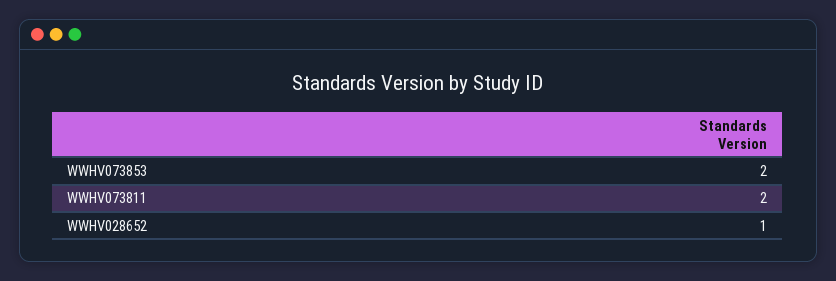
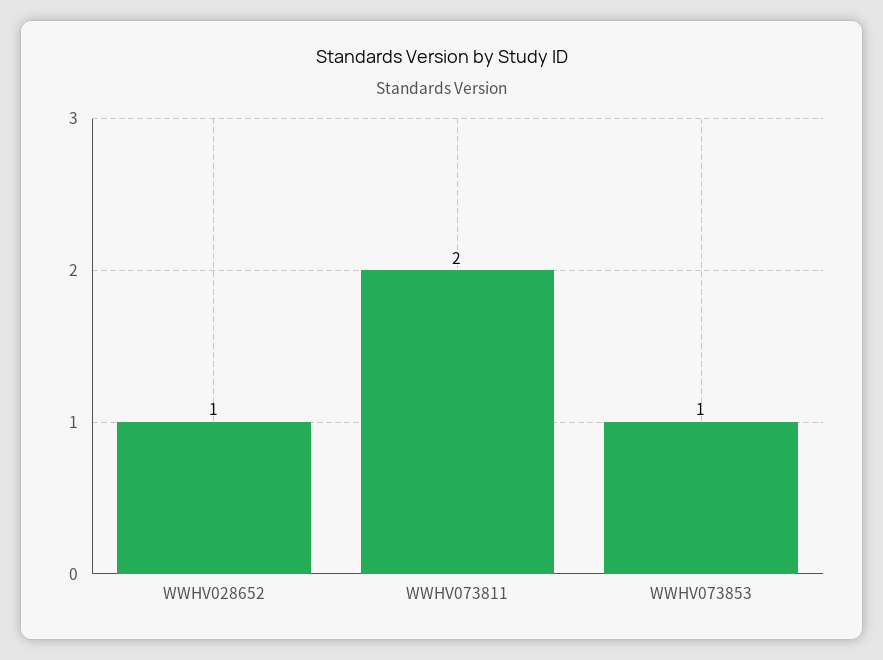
WWHV073853: 2 -> 1

